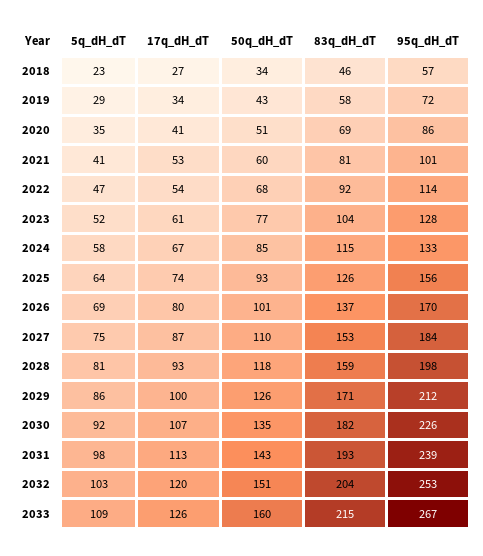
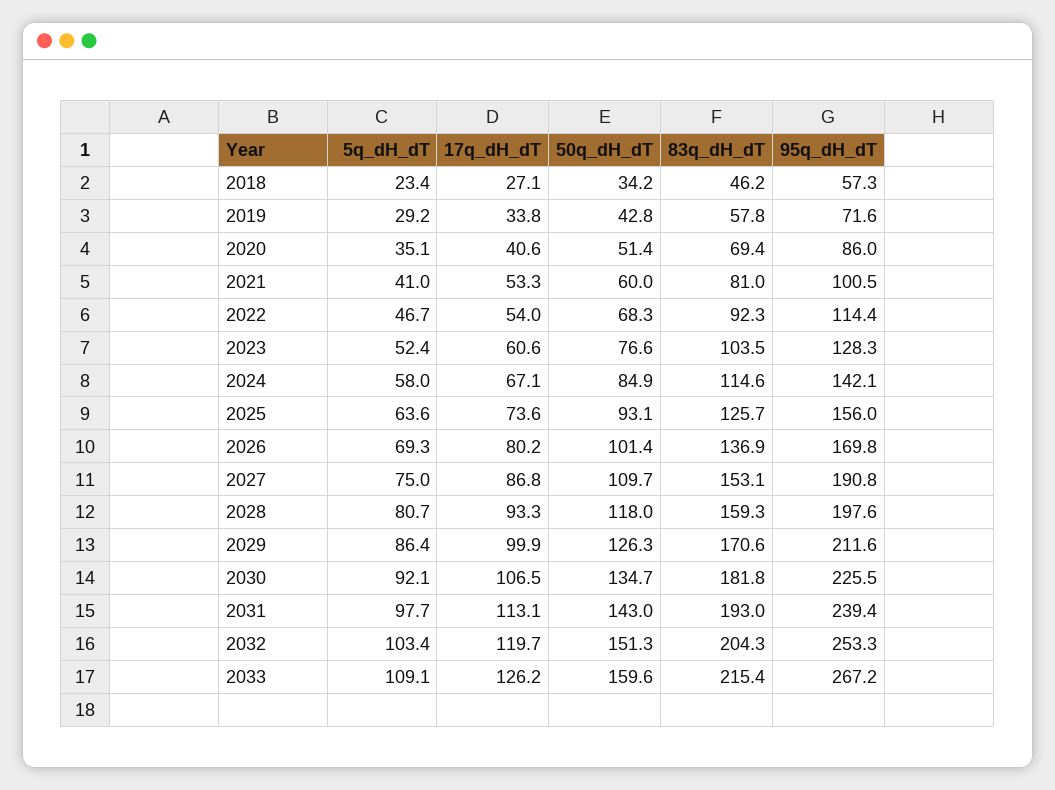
95q_dH_dT, 2024: 133 -> 142.1
95q_dH_dT, 2027: 184 -> 190.8

